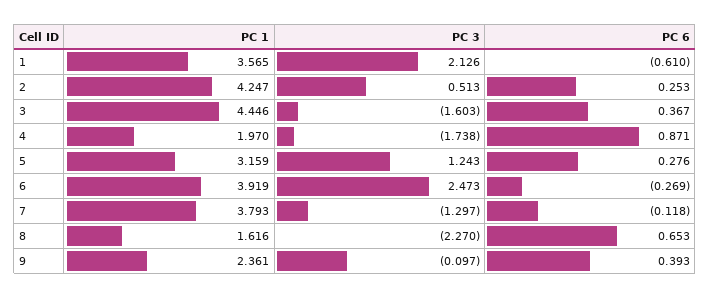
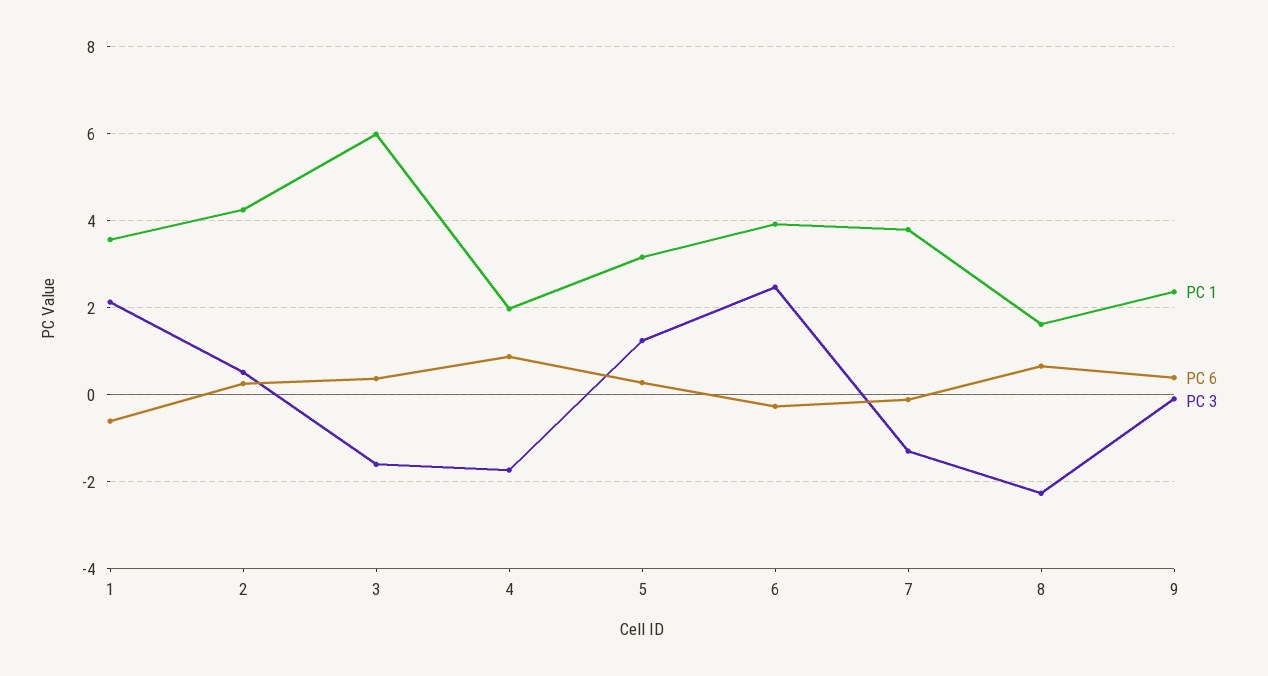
PC 1, 3: 4.446 -> 6

